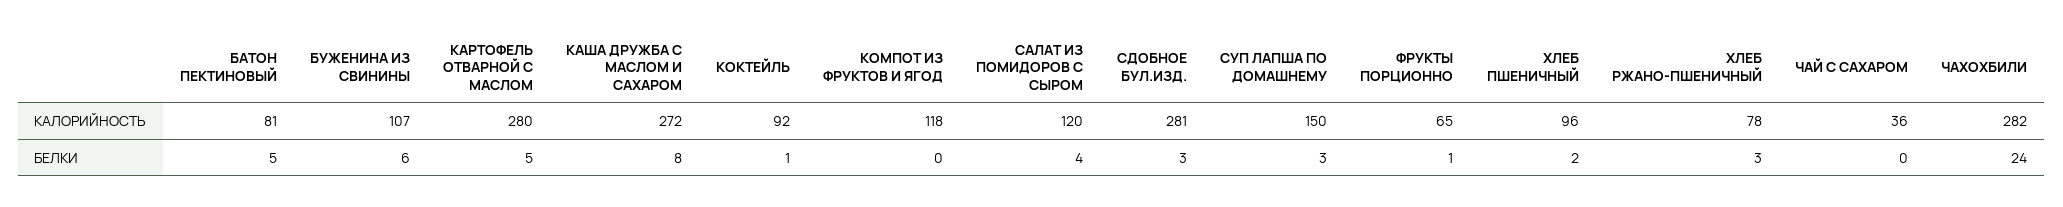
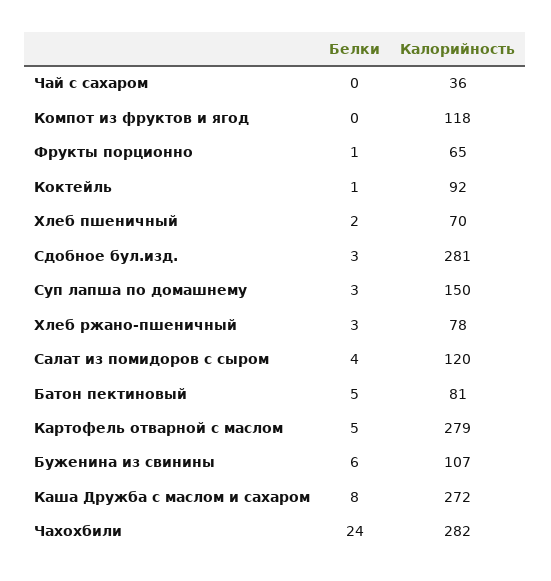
КАРТОФЕЛЬ ОТВАРНОЙ С МАСЛОМ, КАЛОРИЙНОСТЬ: 280 -> 279
ХЛЕБ ПШЕНИЧНЫЙ, КАЛОРИЙНОСТЬ: 96 -> 70

